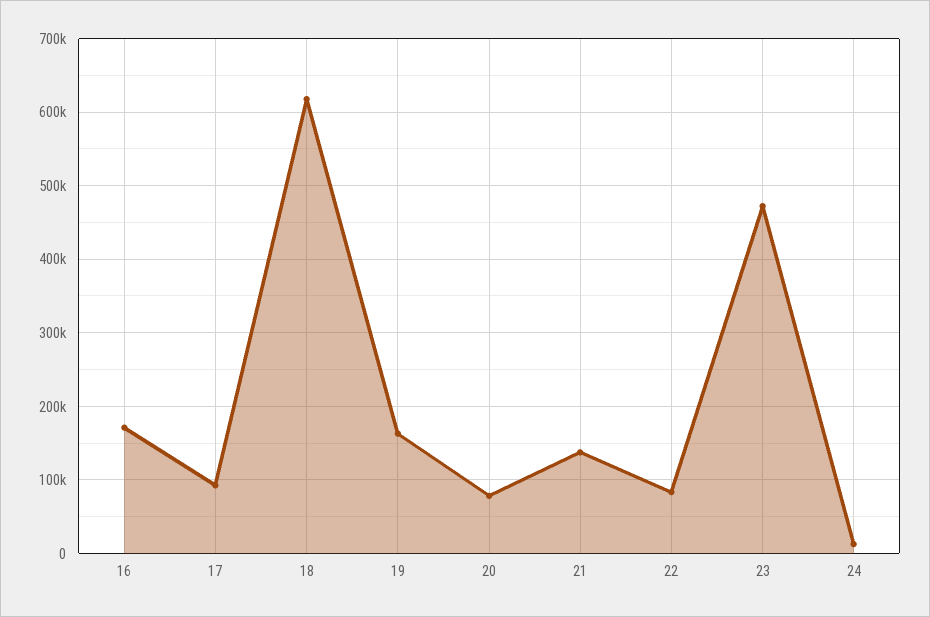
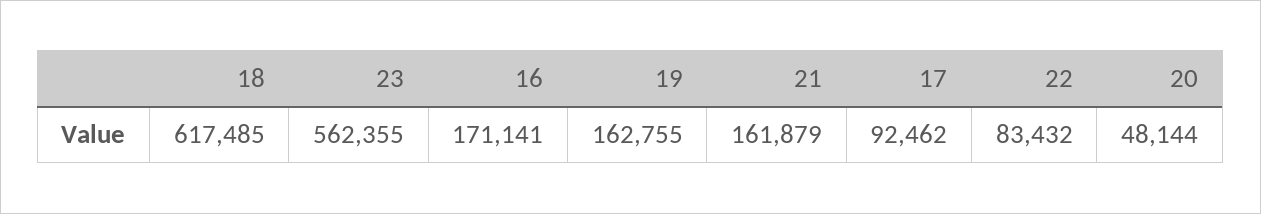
20: 80000 -> 48144
21: 140000 -> 161879
23: 470000 -> 562355
24: 10000 -> none

